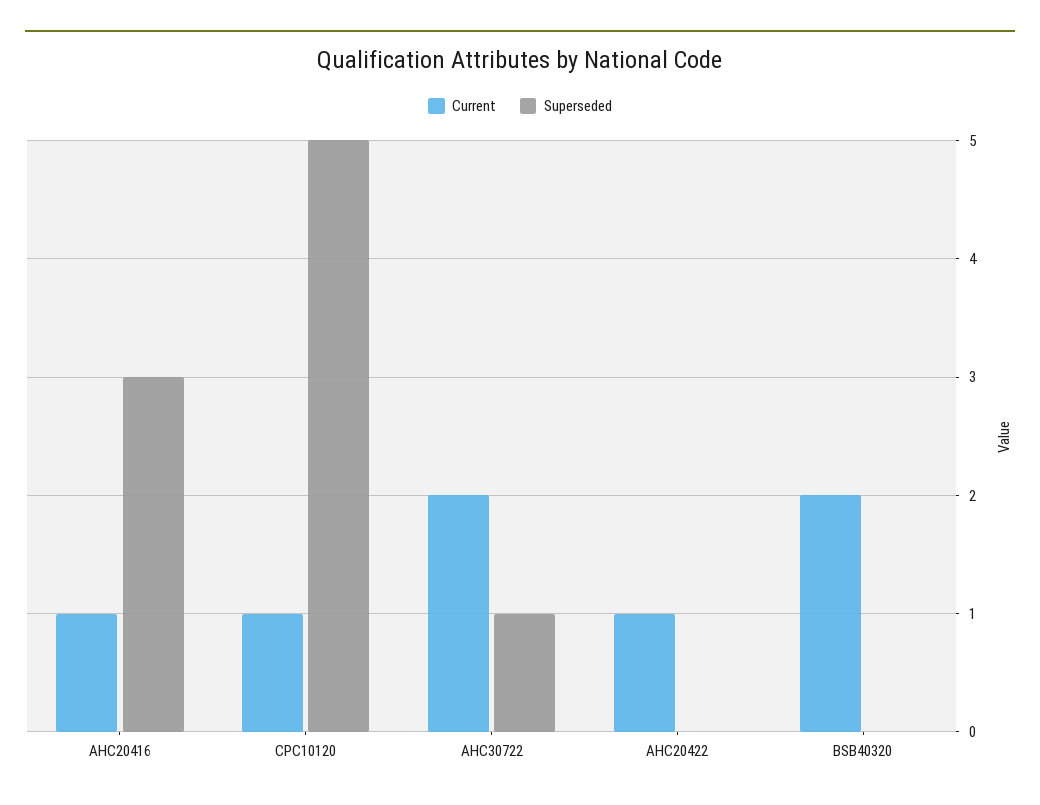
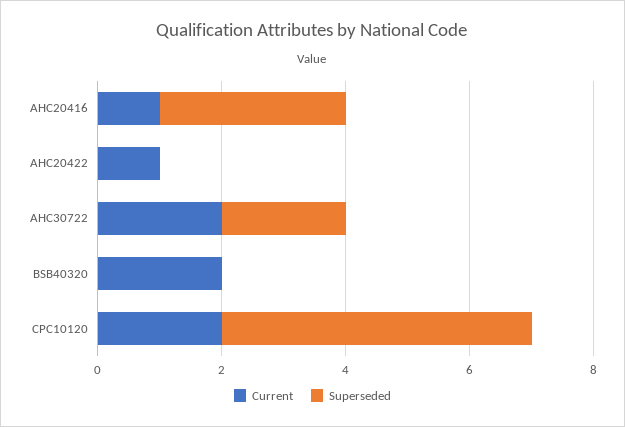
Current, CPC10120: 1 -> 2
Superseded, AHC30722: 1 -> 2

